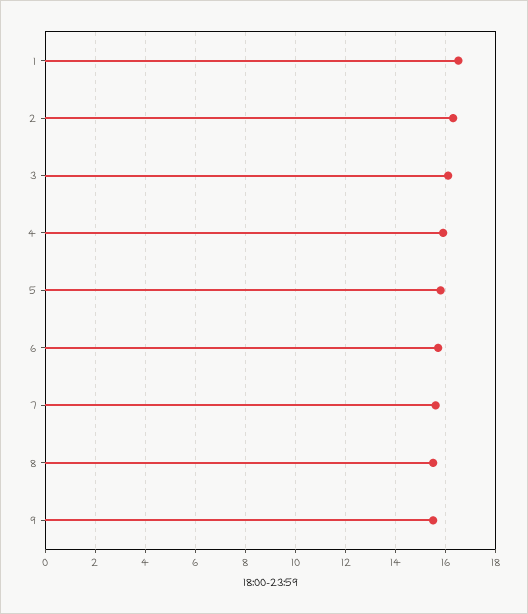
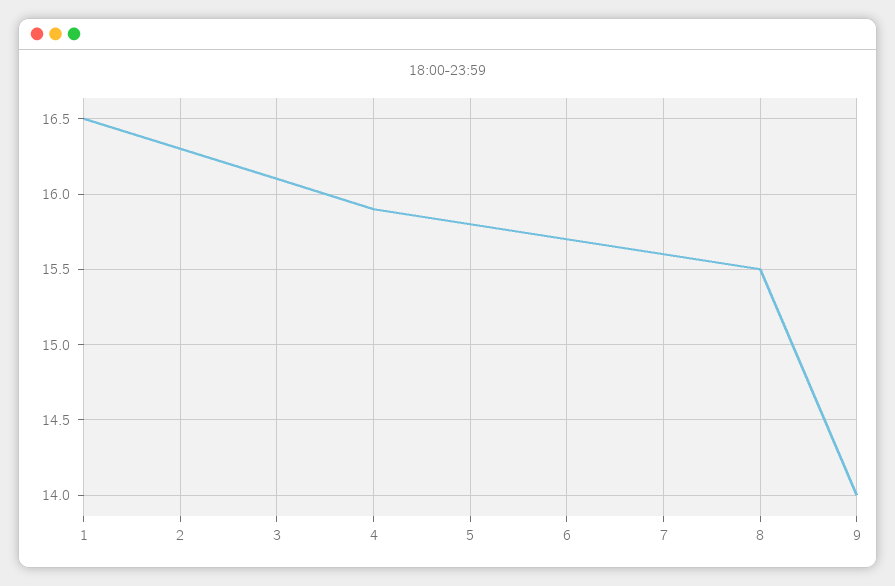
9: 15.5 -> 14

